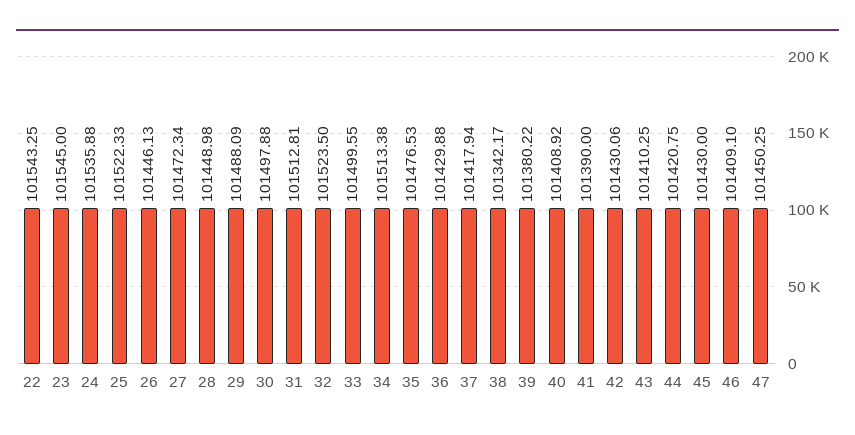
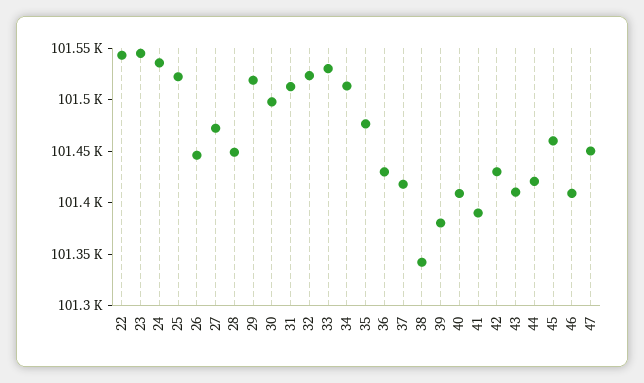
29: 101488.09 -> 101520
33: 101499.55 -> 101530
45: 101430 -> 101460

